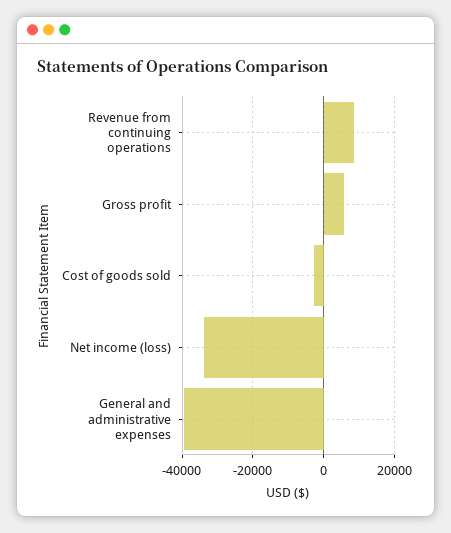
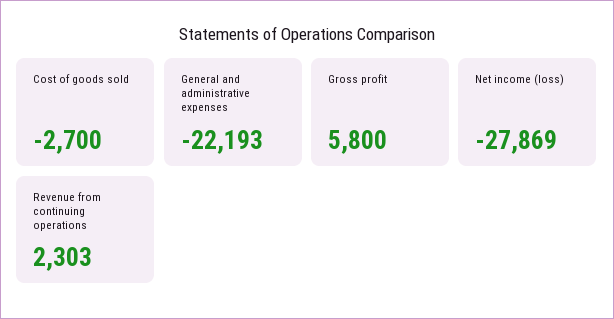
Revenue from continuing operations: 8000 -> 2303
Net income (loss): -34000 -> -27869
General and administrative expenses: -40000 -> -22193

